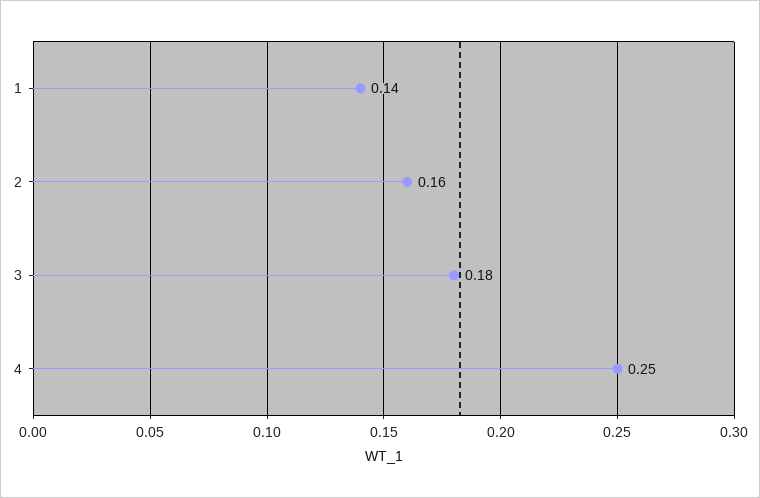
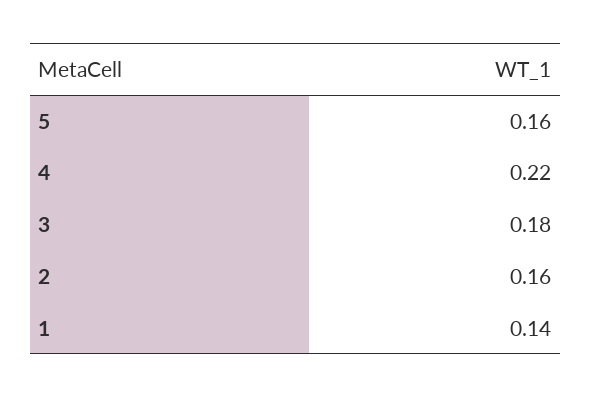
4: 0.25 -> 0.22
5: none -> 0.16

